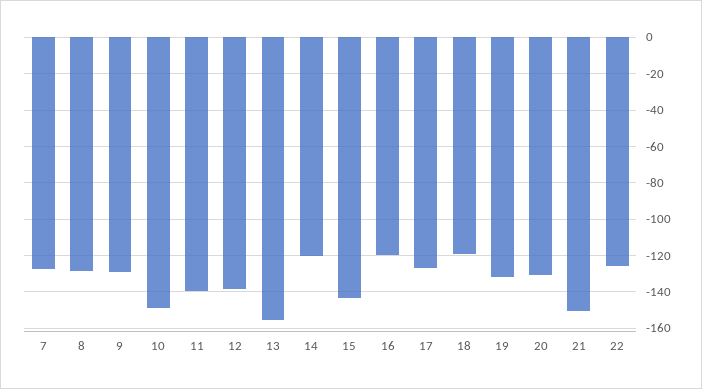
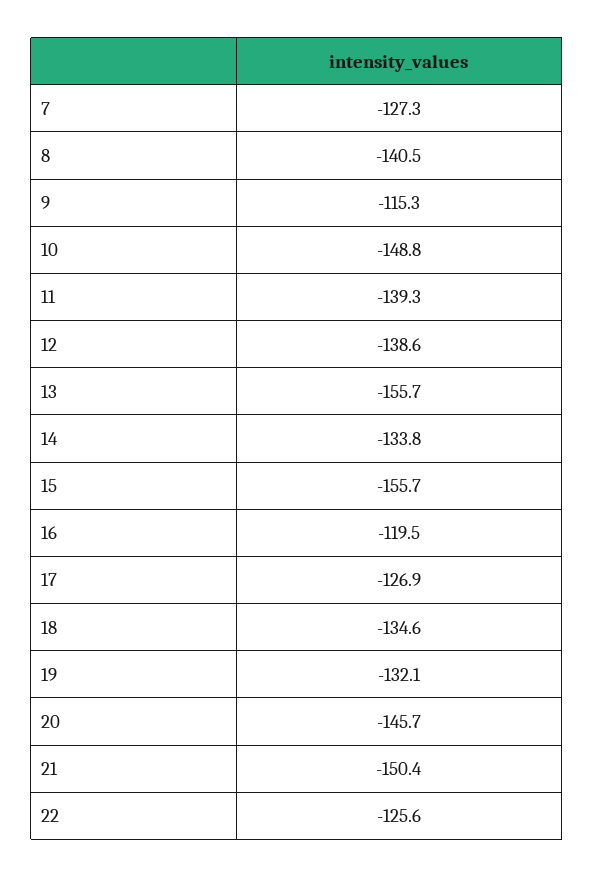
8: -130 -> -140.5
9: -130 -> -115.3
14: -120 -> -133.8
15: -145 -> -155.7
18: -120 -> -134.6
20: -130 -> -145.7

